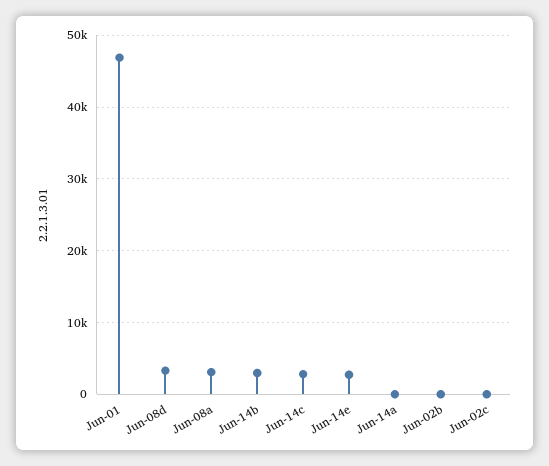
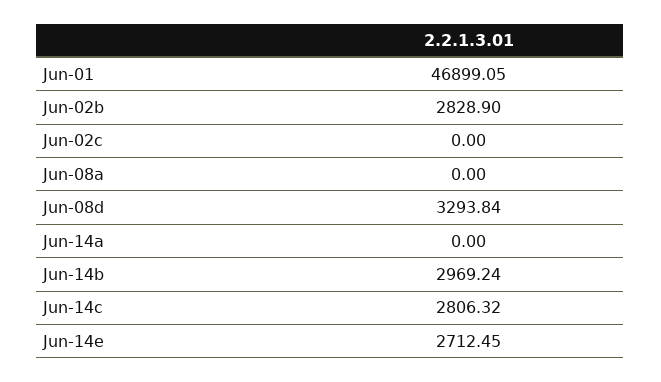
Jun-08a: 3000 -> 0
Jun-02b: 0 -> 2828.9

